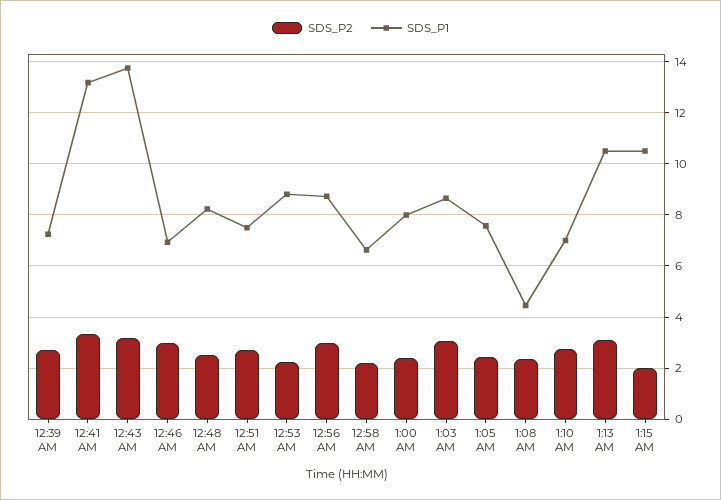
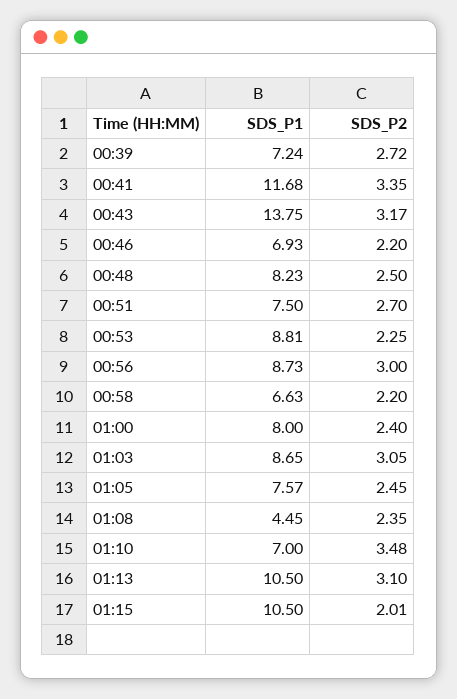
SDS_P1, 12:41 AM: 13.25 -> 11.68
SDS_P2, 12:46 AM: 3 -> 2.2
SDS_P2, 1:10 AM: 2.75 -> 3.48

